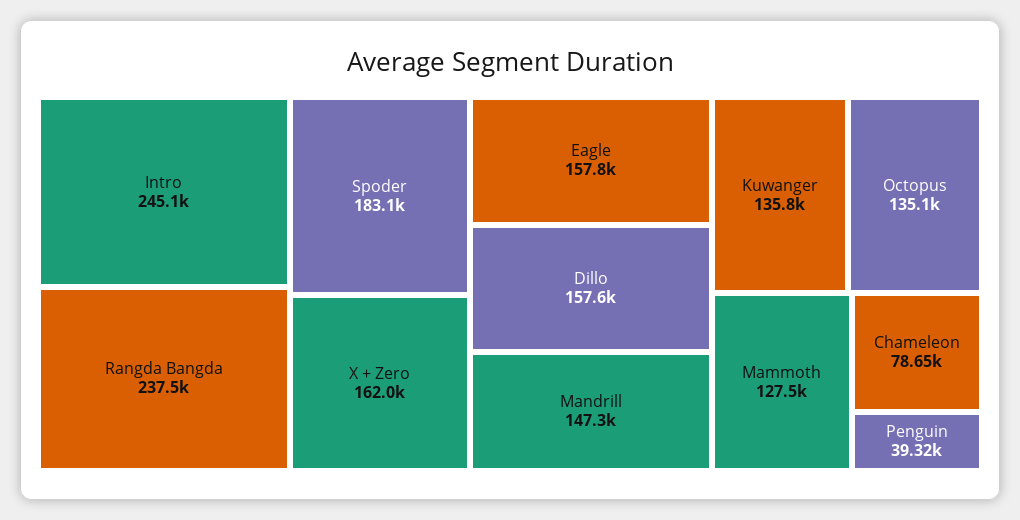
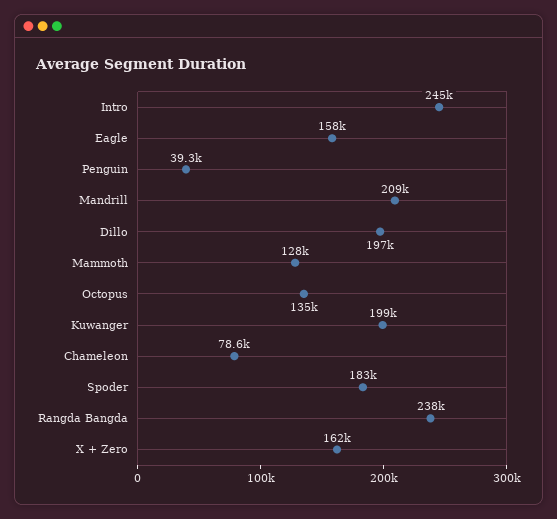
Dillo: 157600 -> 197000
Mandrill: 147300 -> 209000
Kuwanger: 135800 -> 199000

